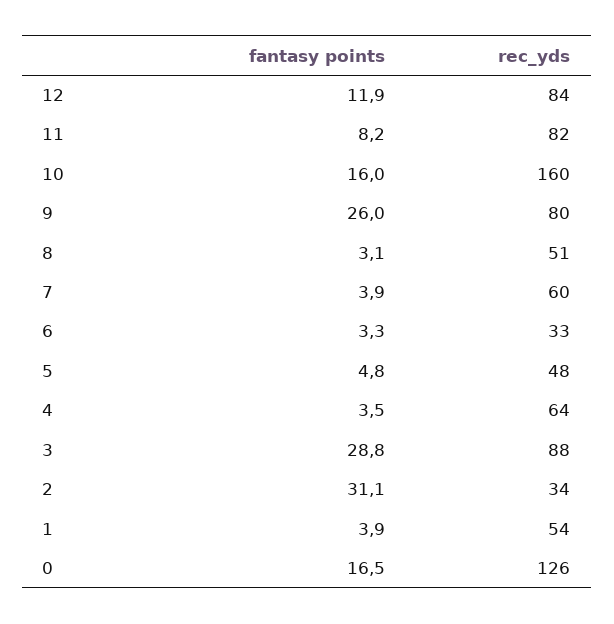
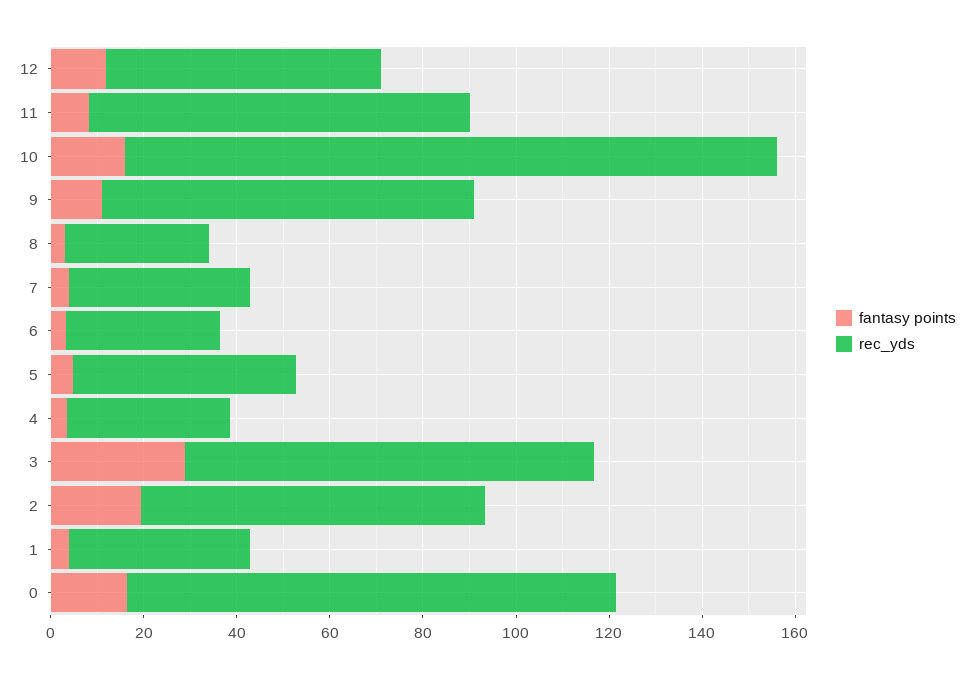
rec_yds, 12: 84 -> 60
rec_yds, 10: 160 -> 140
fantasy points, 9: 26 -> 10
rec_yds, 8: 51 -> 30
rec_yds, 7: 60 -> 40
rec_yds, 4: 64 -> 35
fantasy points, 2: 31.1 -> 20
rec_yds, 2: 34 -> 75
rec_yds, 1: 54 -> 40
rec_yds, 0: 126 -> 105

